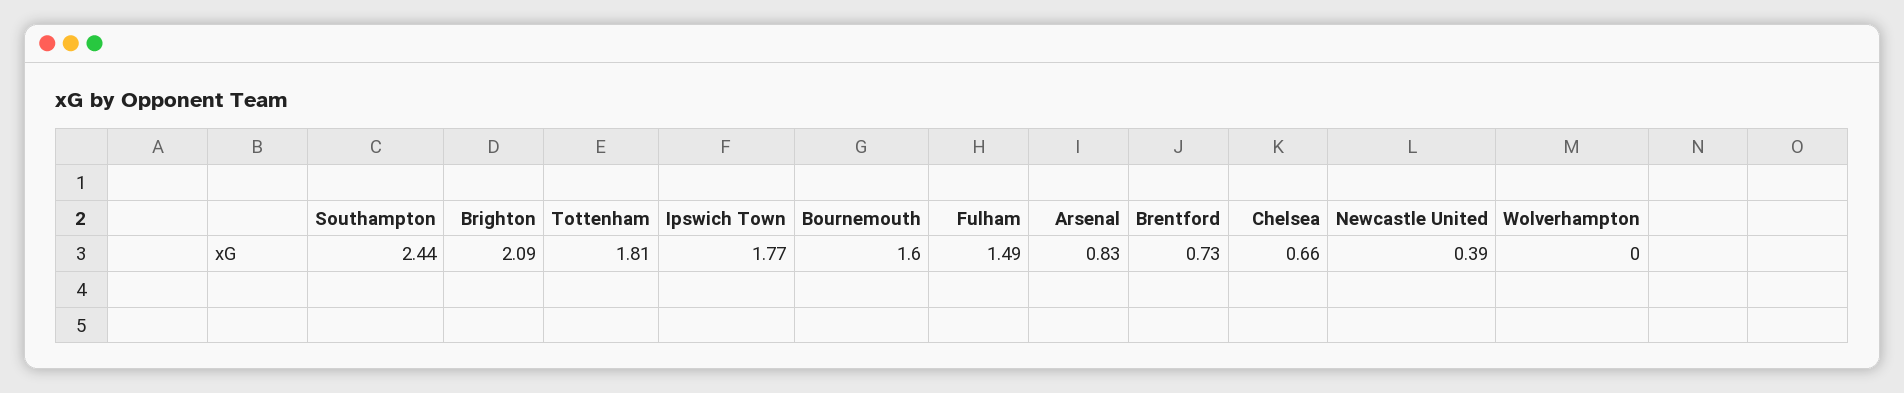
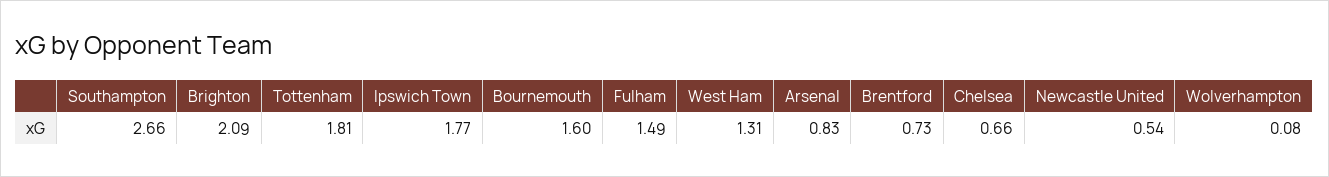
Southampton: 2.44 -> 2.66
Newcastle United: 0.39 -> 0.54
Wolverhampton: 0 -> 0.08
West Ham: none -> 1.31

